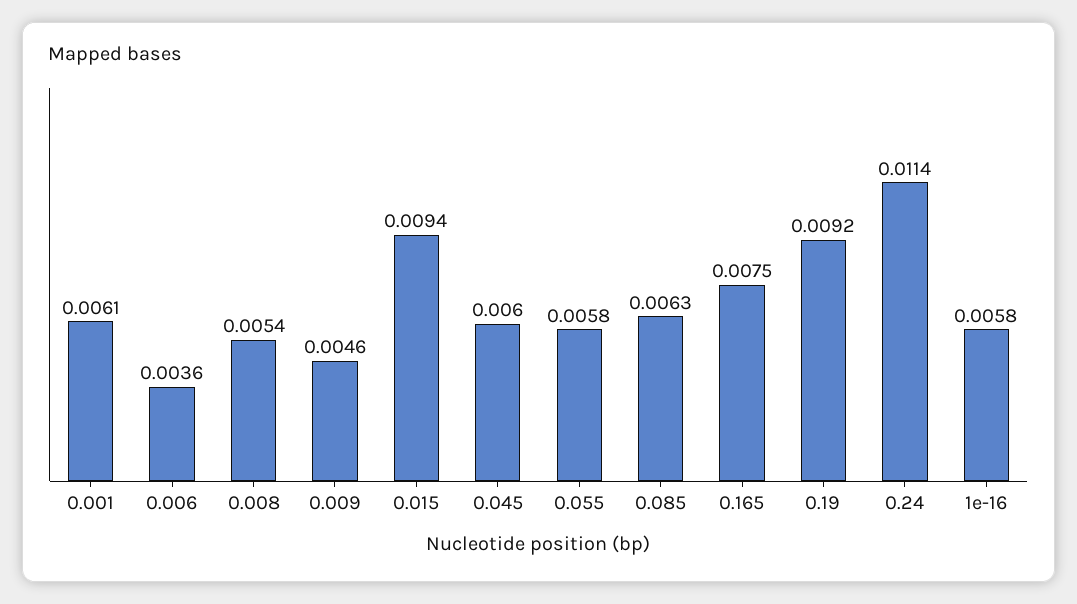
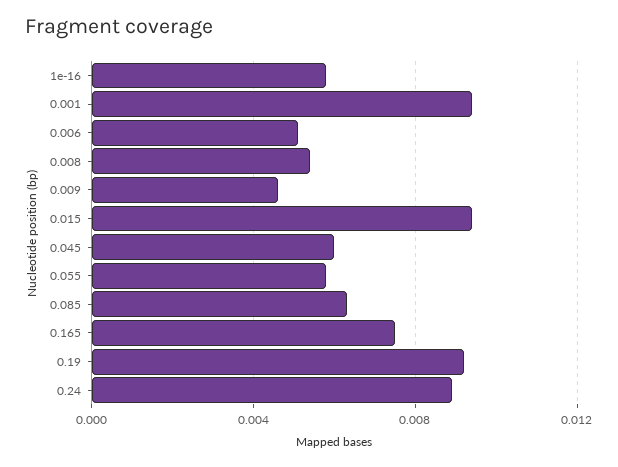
0.001: 0.0061 -> 0.0095
0.006: 0.0036 -> 0.005
0.24: 0.0114 -> 0.009

